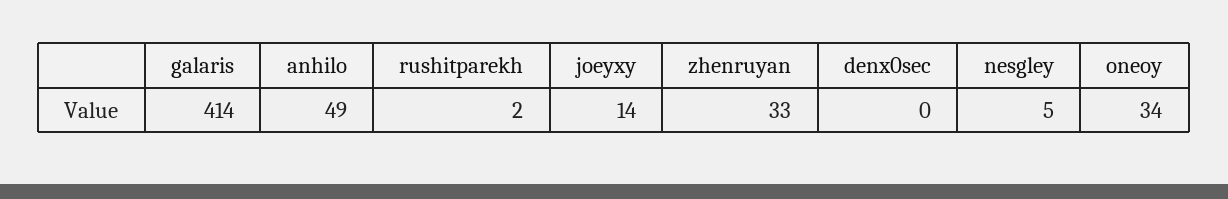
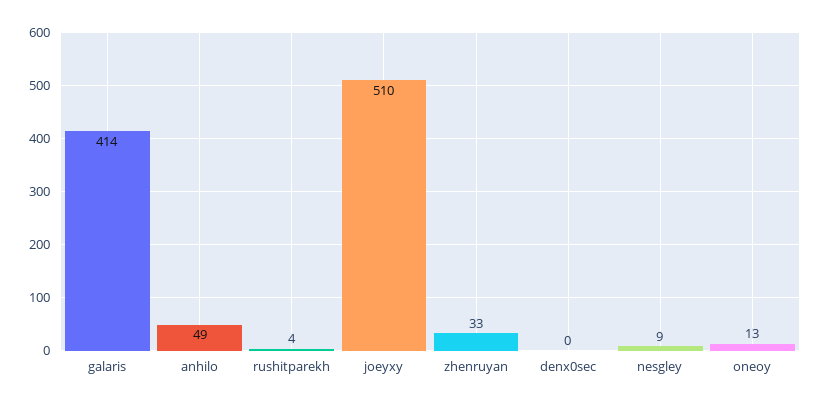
rushitparekh: 2 -> 4
joeyxy: 14 -> 510
nesgley: 5 -> 9
oneoy: 34 -> 13

